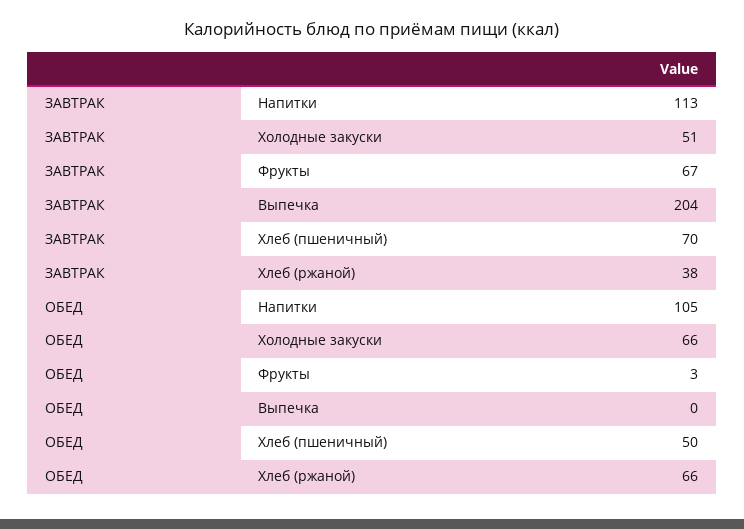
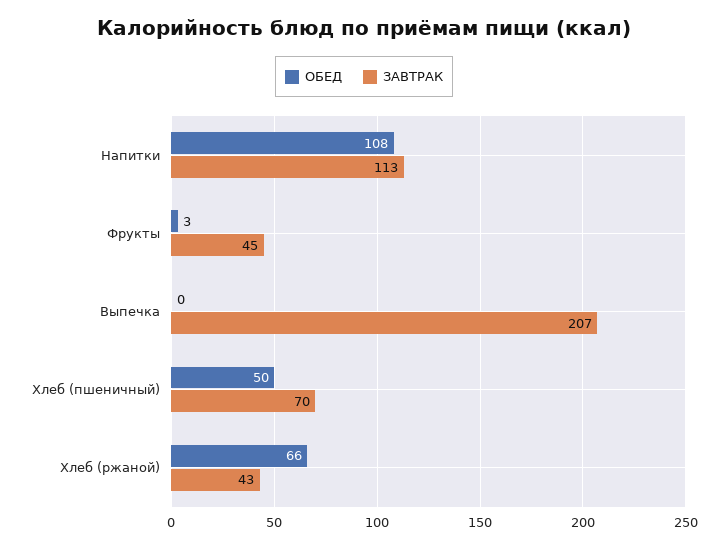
ЗАВТРАК, Холодные закуски: 51 -> none
ЗАВТРАК, Фрукты: 67 -> 45
ЗАВТРАК, Выпечка: 204 -> 207
ЗАВТРАК, Хлеб (ржаной): 38 -> 43
ОБЕД, Напитки: 105 -> 108
ОБЕД, Холодные закуски: 66 -> none

